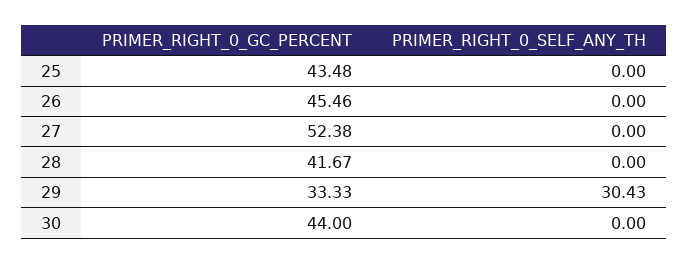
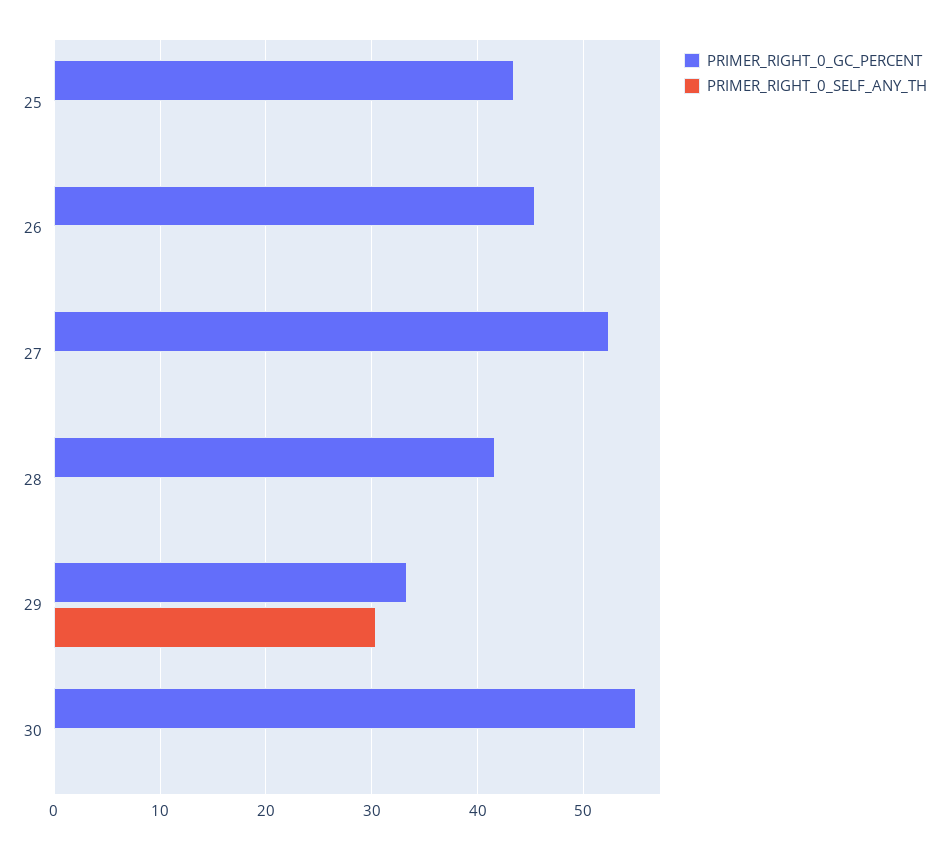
PRIMER_RIGHT_0_GC_PERCENT, 30: 44 -> 55

